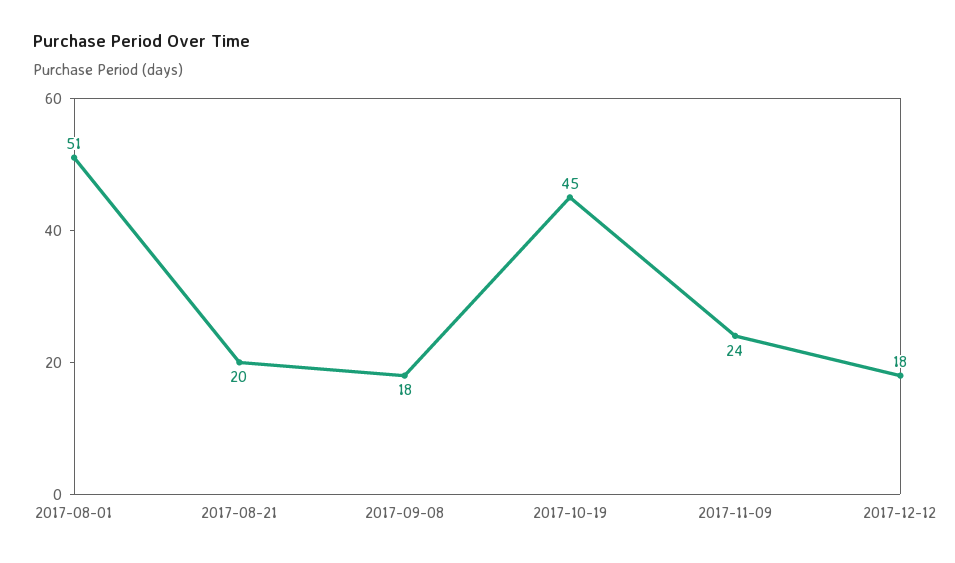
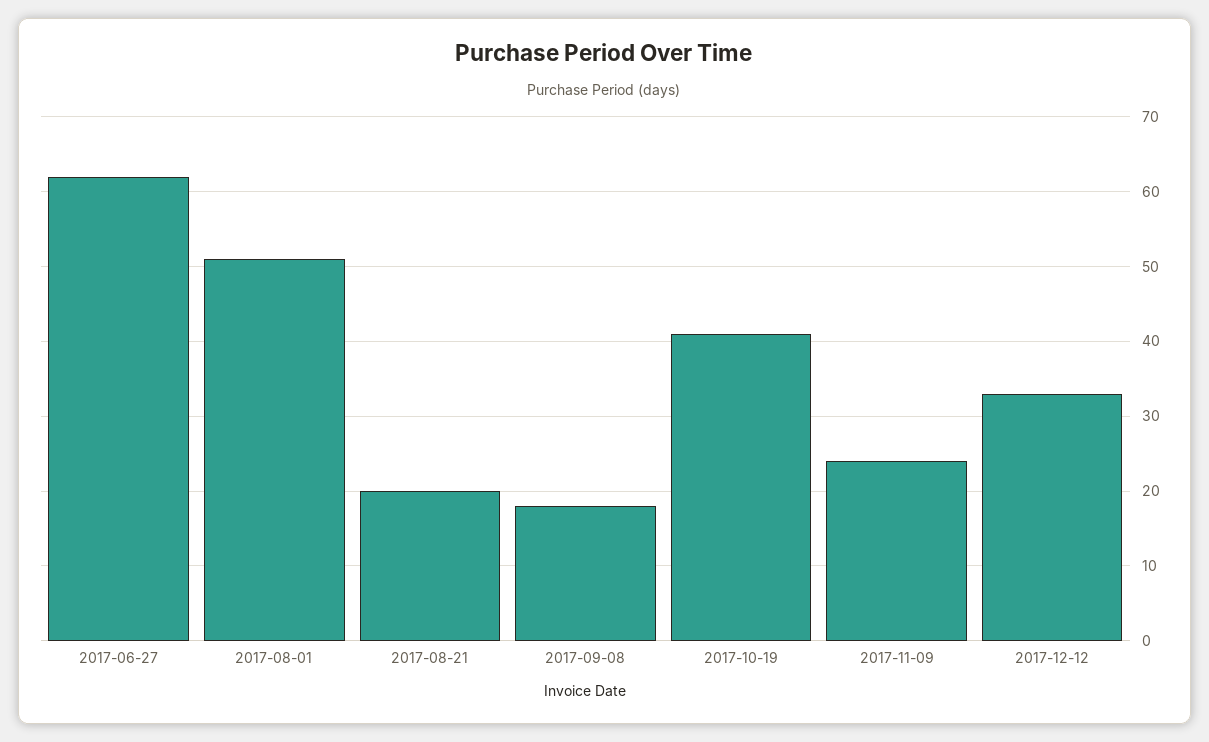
2017-10-19: 45 -> 41
2017-12-12: 18 -> 33
2017-06-27: none -> 62

